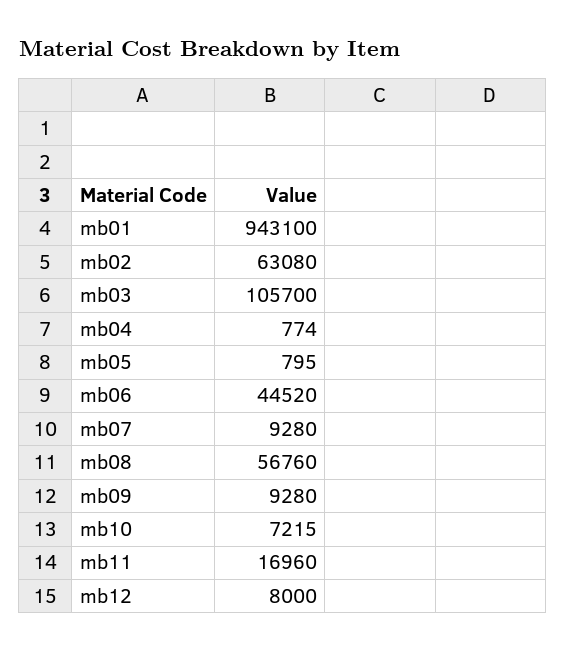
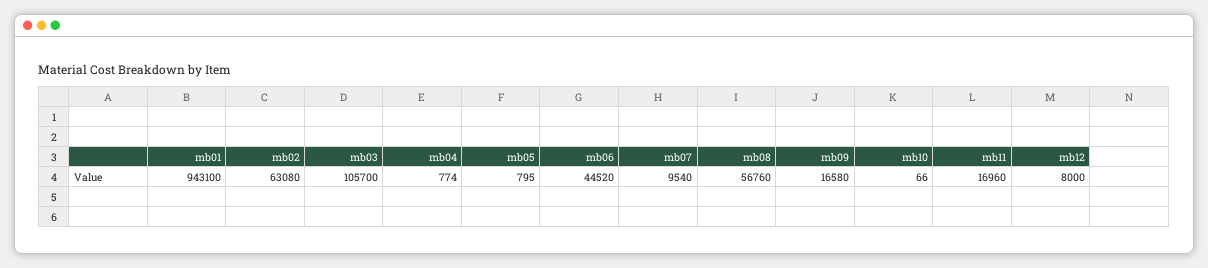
mb07: 9280 -> 9540
mb09: 9280 -> 16580
mb10: 7215 -> 66

